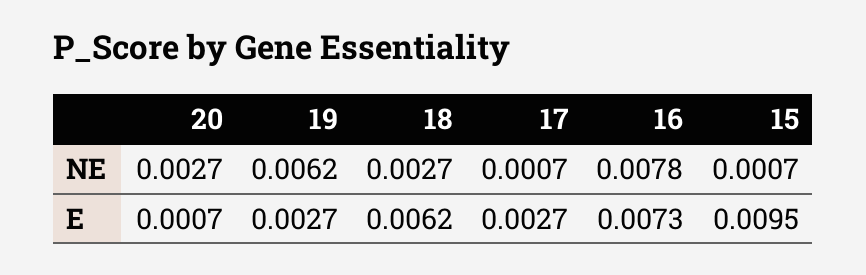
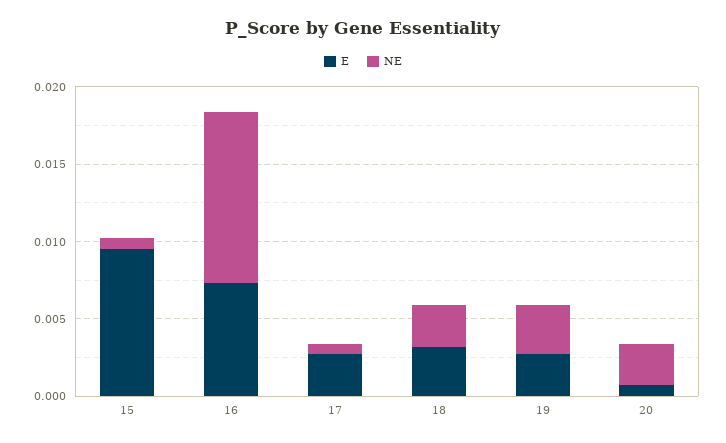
NE, 19: 0.0062 -> 0.003
NE, 16: 0.0078 -> 0.011
E, 18: 0.0062 -> 0.003

